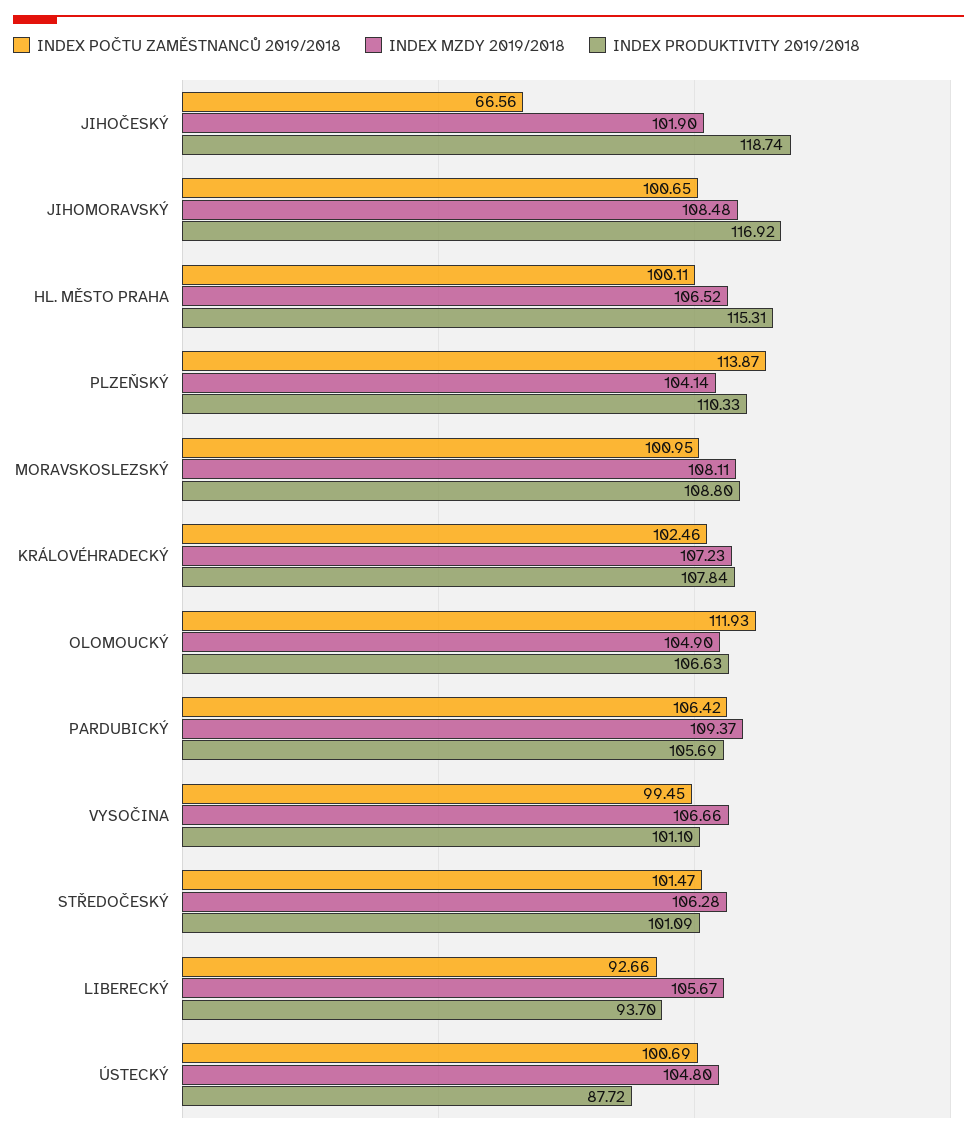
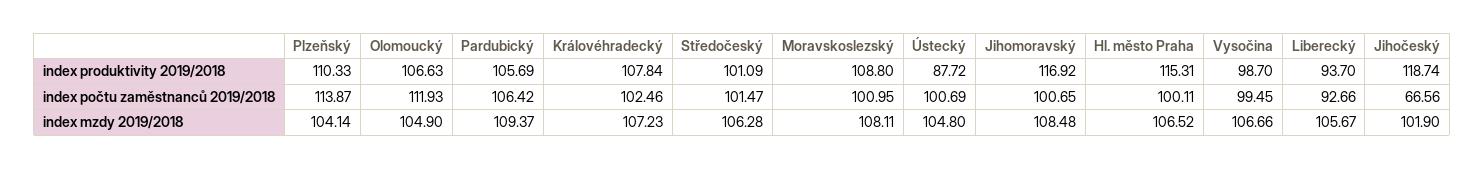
INDEX PRODUKTIVITY 2019/2018, VYSOČINA: 101.1 -> 98.7

